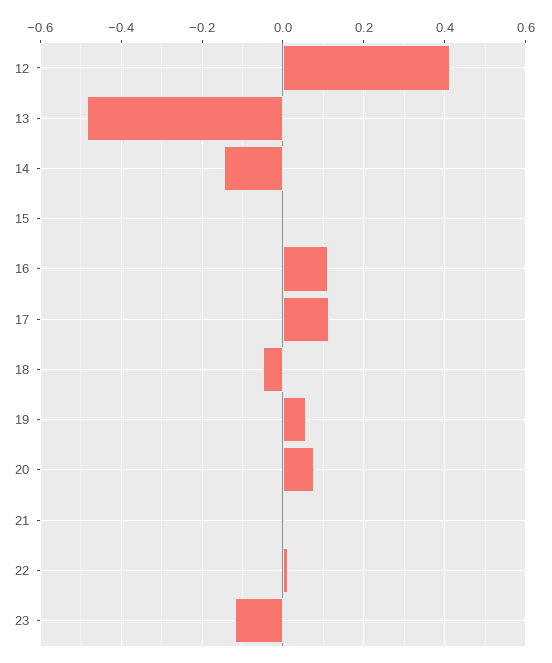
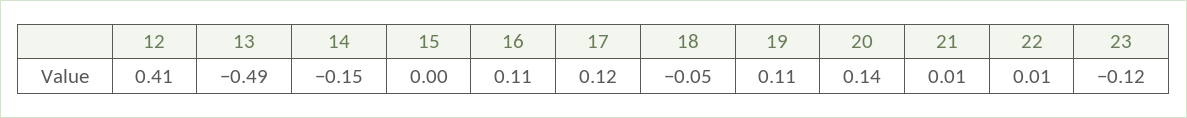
19: 0.06 -> 0.11
20: 0.08 -> 0.14

